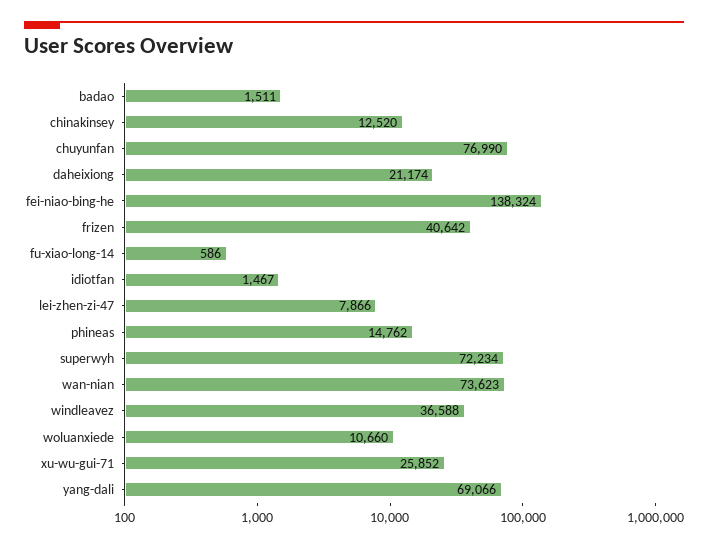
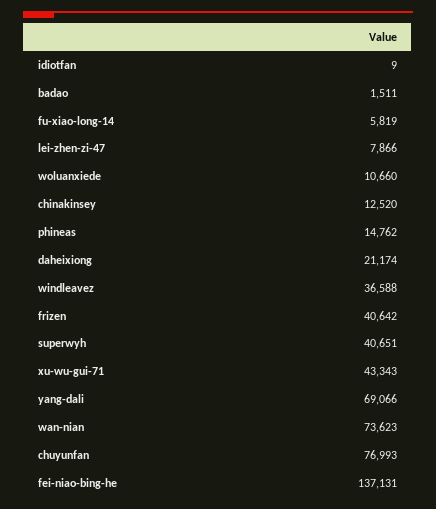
chuyunfan: 76990 -> 76993
fei-niao-bing-he: 138324 -> 137131
fu-xiao-long-14: 586 -> 5819
idiotfan: 1467 -> 9
superwyh: 72234 -> 40651
xu-wu-gui-71: 25852 -> 43343

